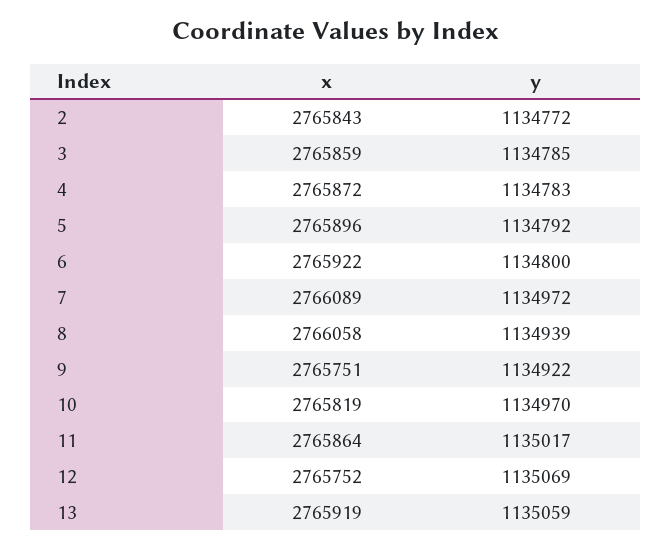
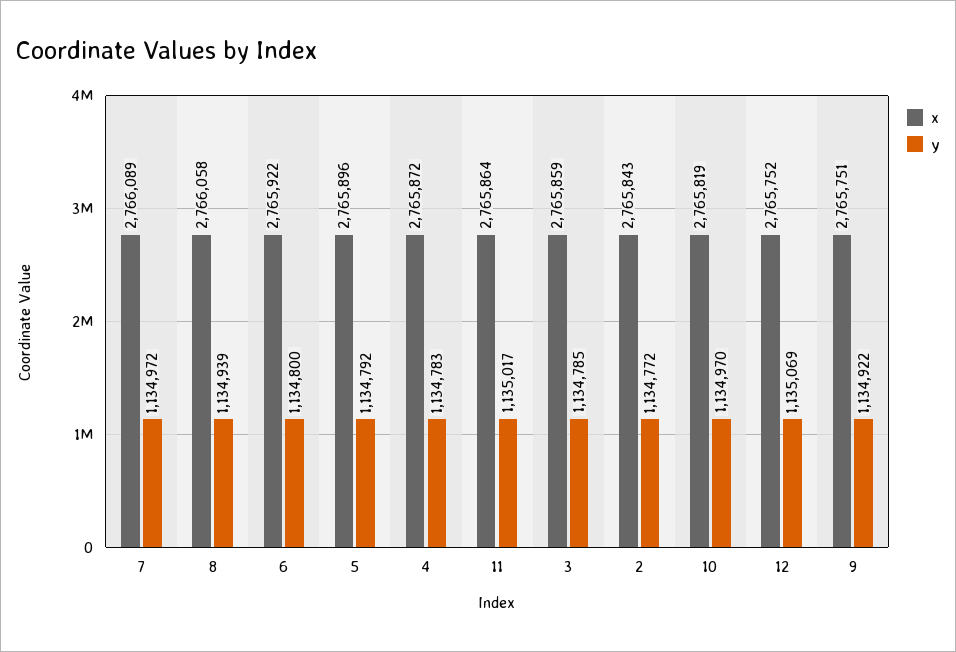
x, 13: 2765919 -> none
y, 13: 1135059 -> none

